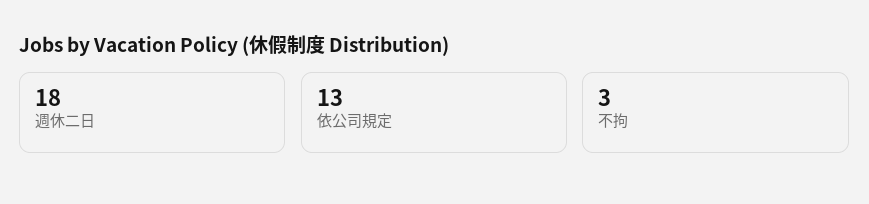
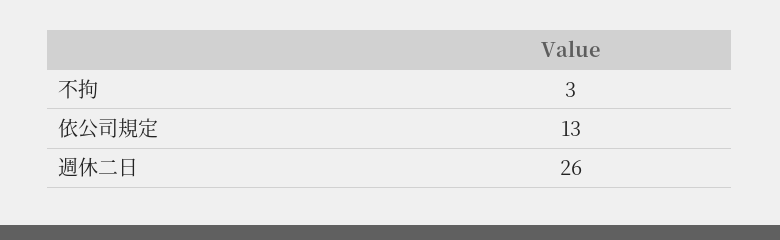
週休二日: 18 -> 26

